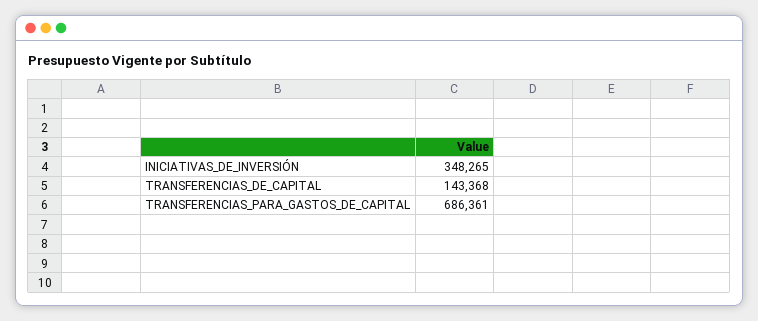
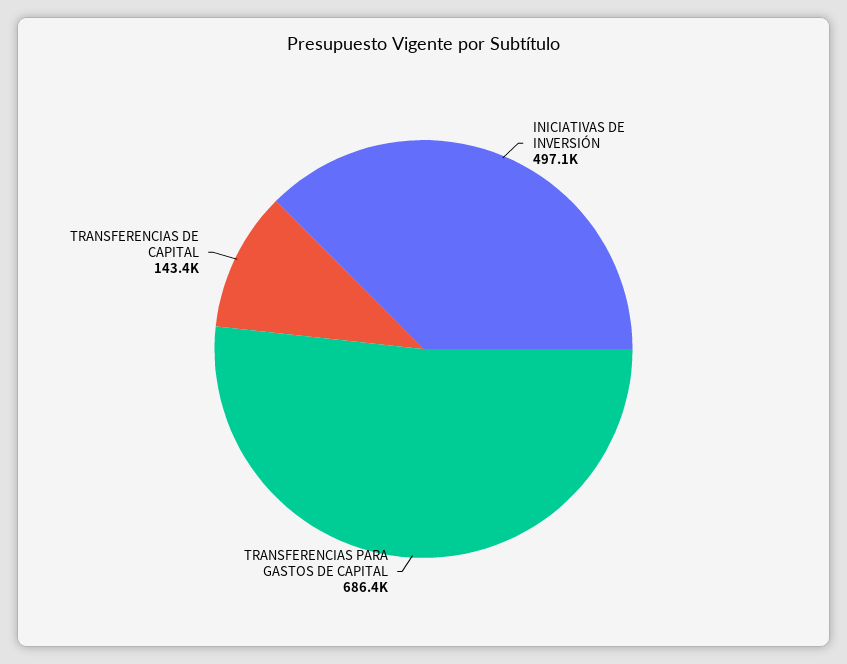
INICIATIVAS_DE_INVERSIÓN: 348265 -> 497100

